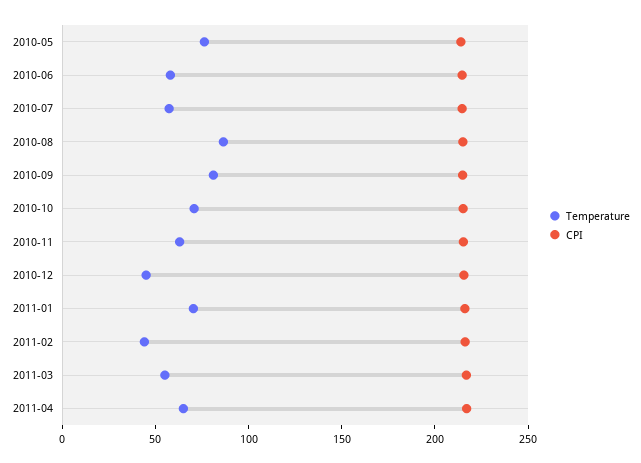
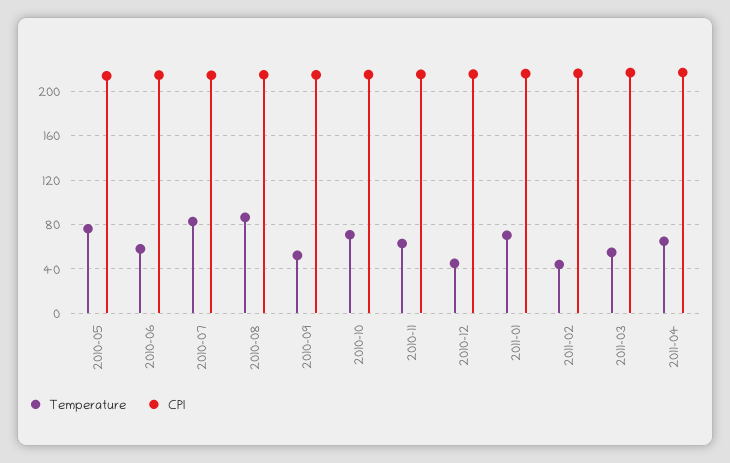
Temperature, 2010-07: 60 -> 80
Temperature, 2010-09: 80 -> 50

